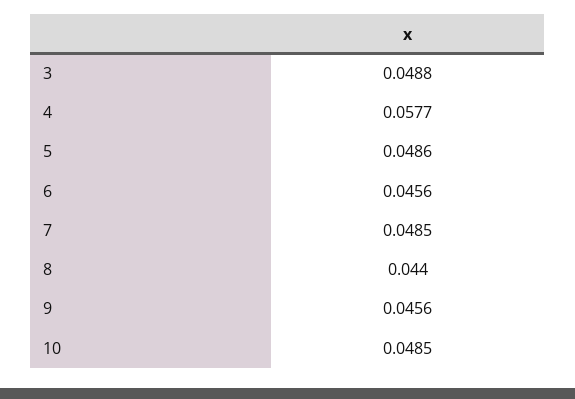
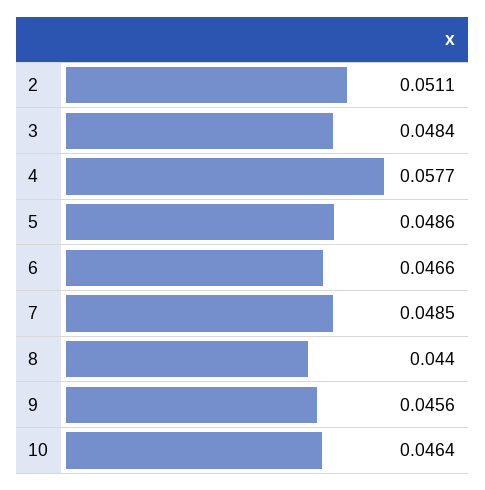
3: 0.0488 -> 0.0484
6: 0.0456 -> 0.0466
10: 0.0485 -> 0.0464
2: none -> 0.0511

